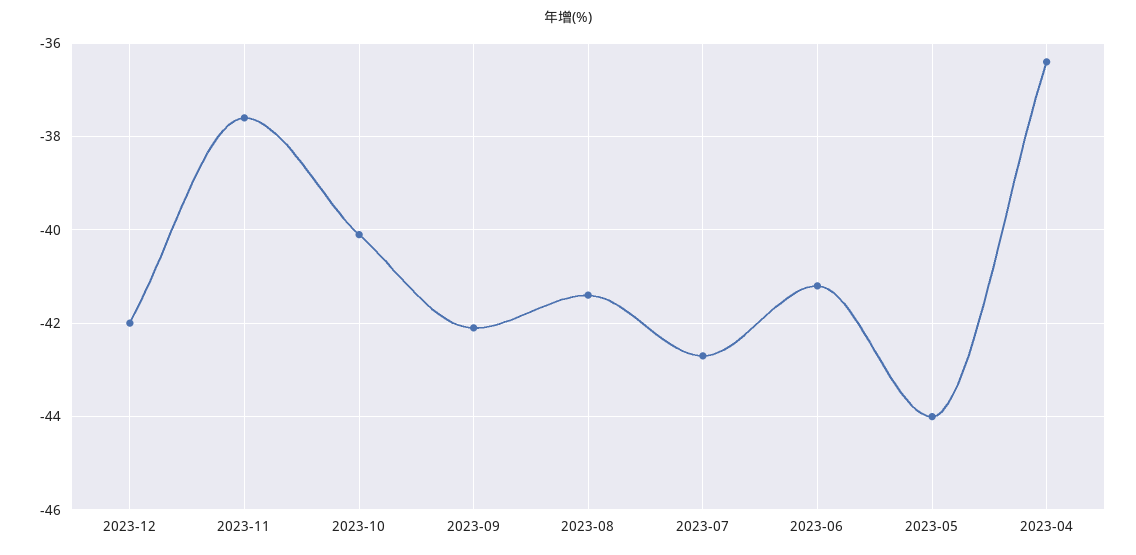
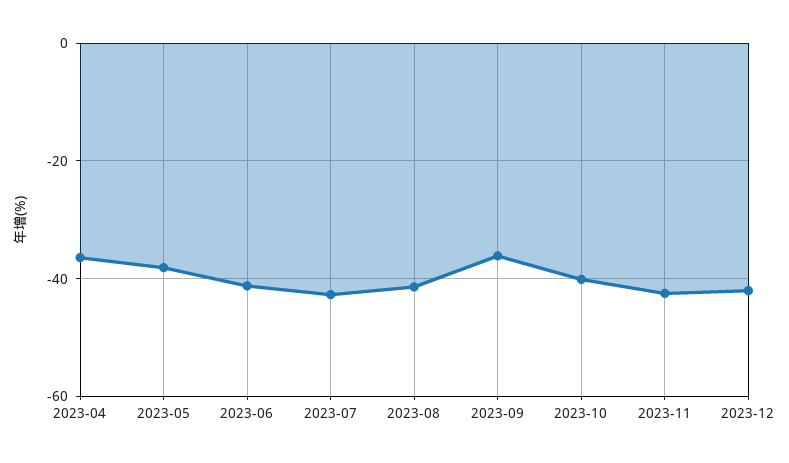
2023-11: -37.5 -> -42
2023-09: -42 -> -36
2023-05: -44 -> -38

